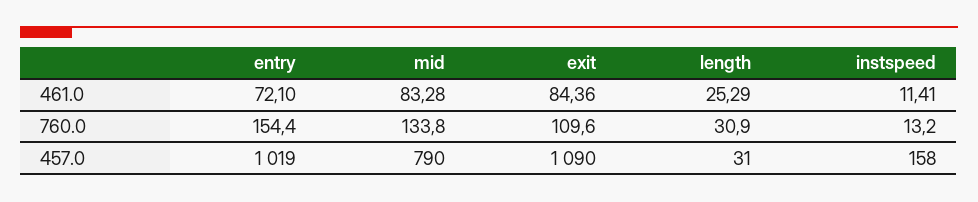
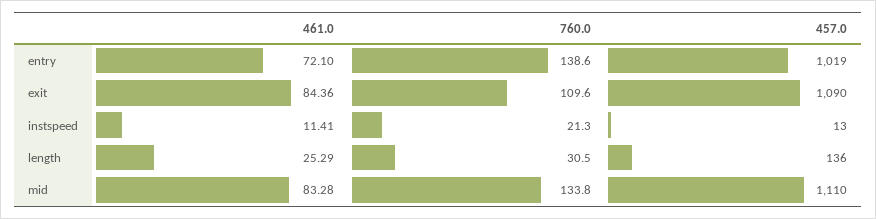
entry, 760.0: 154.4 -> 138.6
length, 760.0: 30.9 -> 30.5
instspeed, 760.0: 13.2 -> 21.3
mid, 457.0: 790 -> 1110
length, 457.0: 31 -> 136
instspeed, 457.0: 158 -> 13

